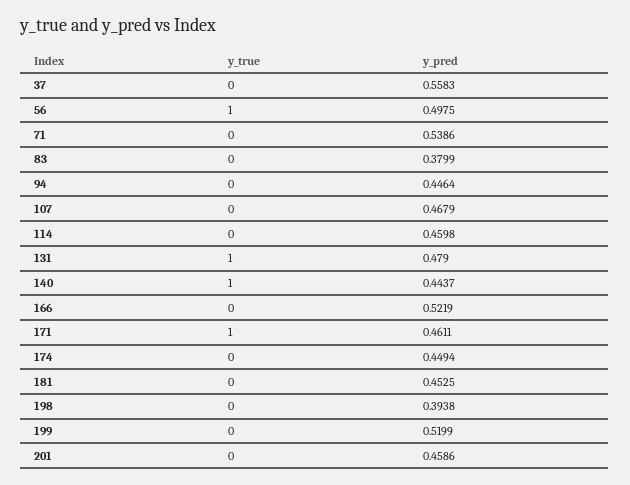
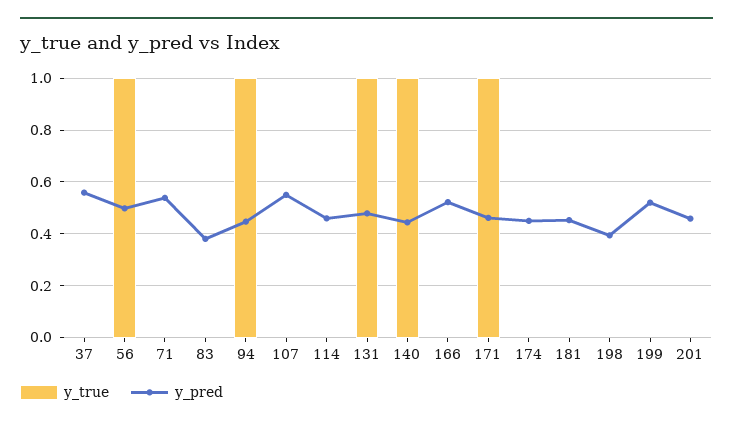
y_true, 94: 0 -> 1
y_pred, 107: 0.4679 -> 0.55

